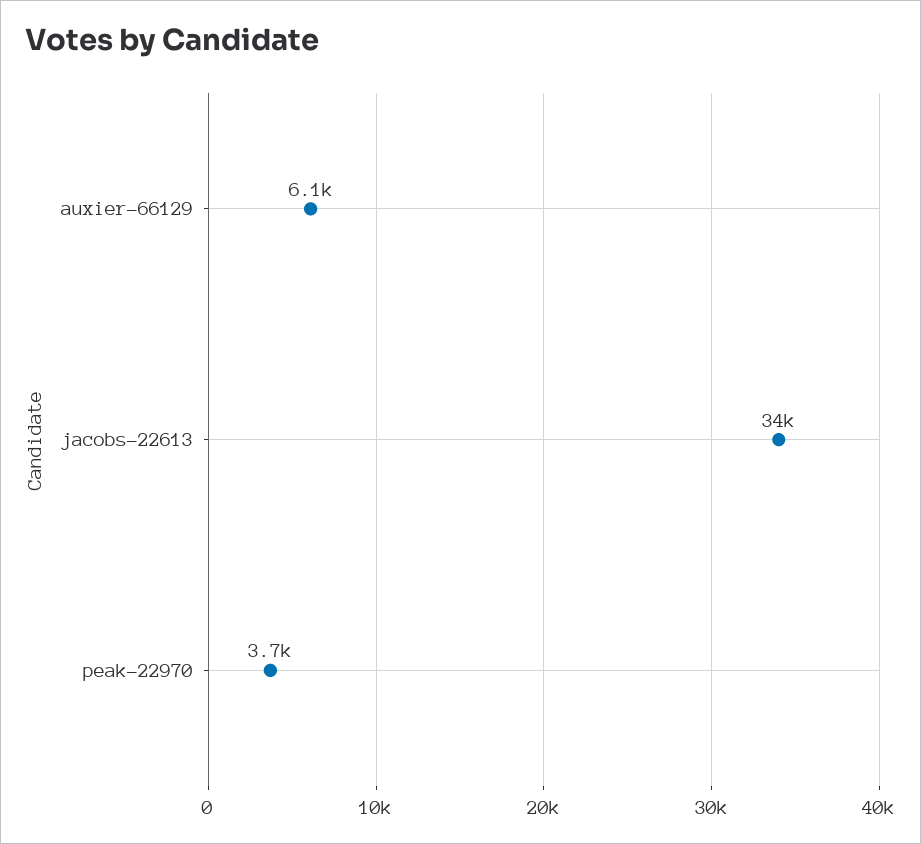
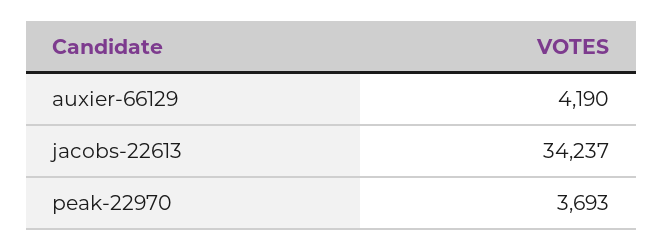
auxier-66129: 6100 -> 4190

